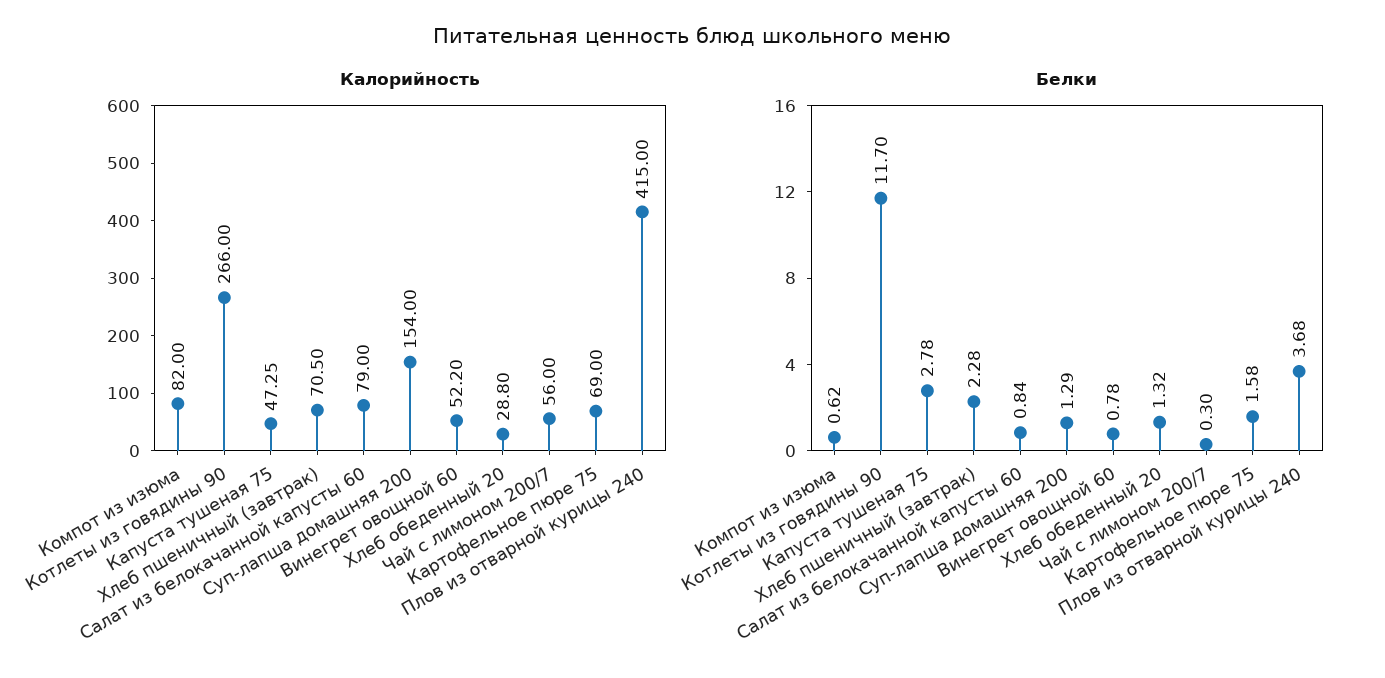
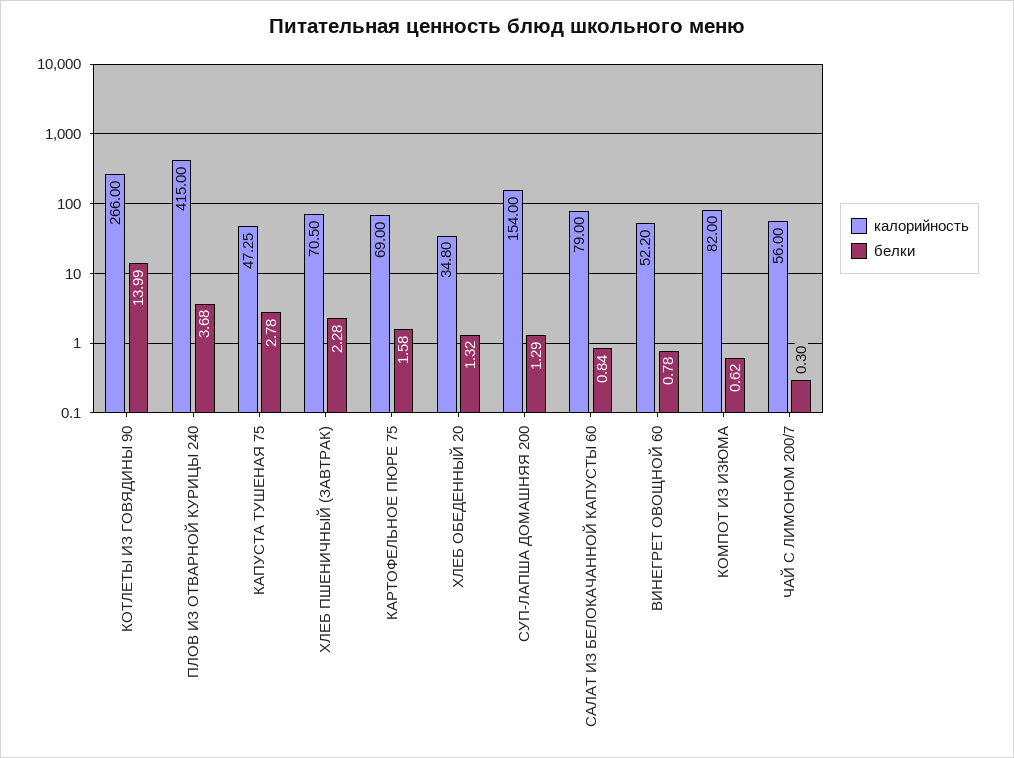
Калорийность, Хлеб обеденный 20: 28.8 -> 34.8
Белки, Котлеты из говядины 90: 11.7 -> 13.99

